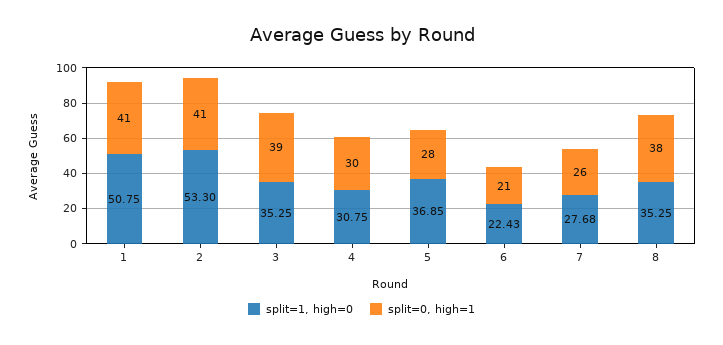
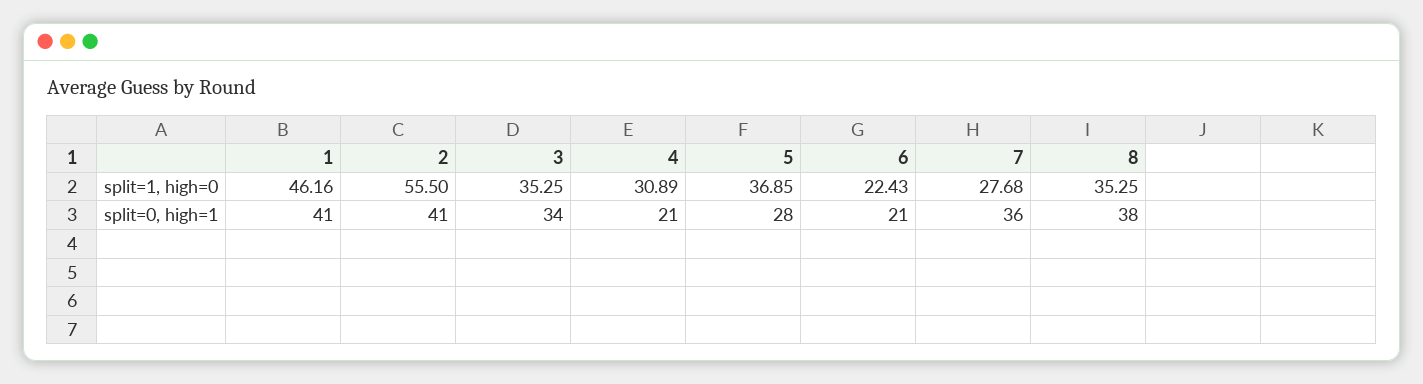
split=1, high=0, 1: 50.75 -> 46.16
split=1, high=0, 2: 53.3 -> 55.5
split=0, high=1, 3: 39 -> 34
split=1, high=0, 4: 30.75 -> 30.89
split=0, high=1, 4: 30 -> 21
split=0, high=1, 7: 26 -> 36

